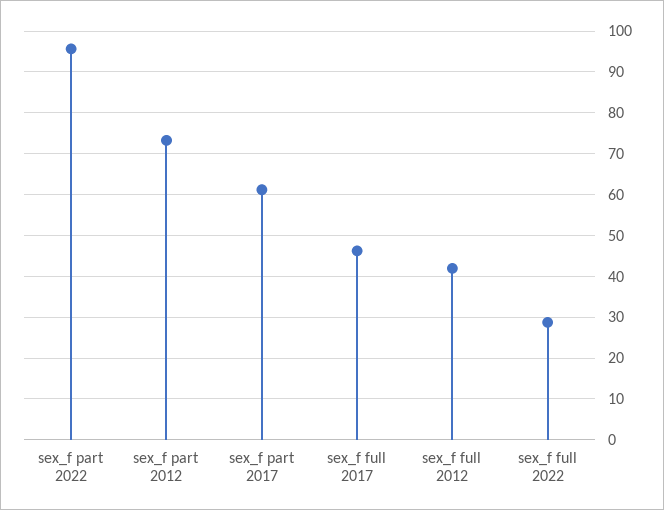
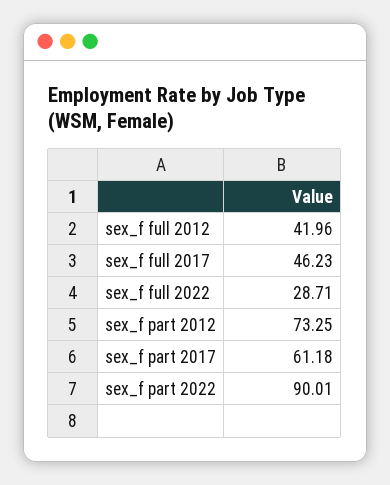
sex_f part 2022: 96 -> 90.01

